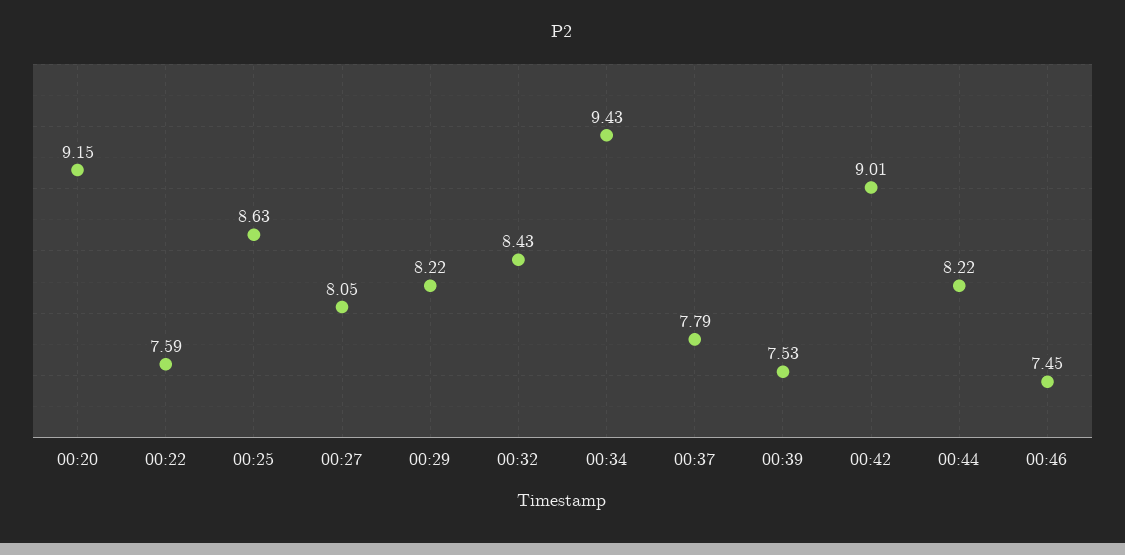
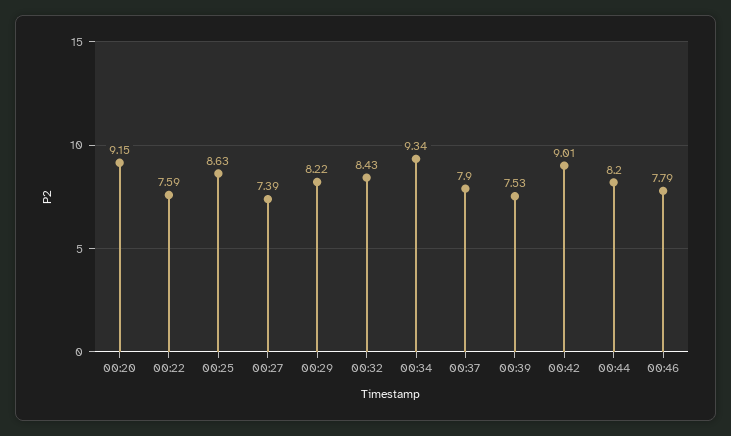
00:27: 8.05 -> 7.39
00:34: 9.43 -> 9.34
00:37: 7.79 -> 7.9
00:44: 8.22 -> 8.2
00:46: 7.45 -> 7.79

